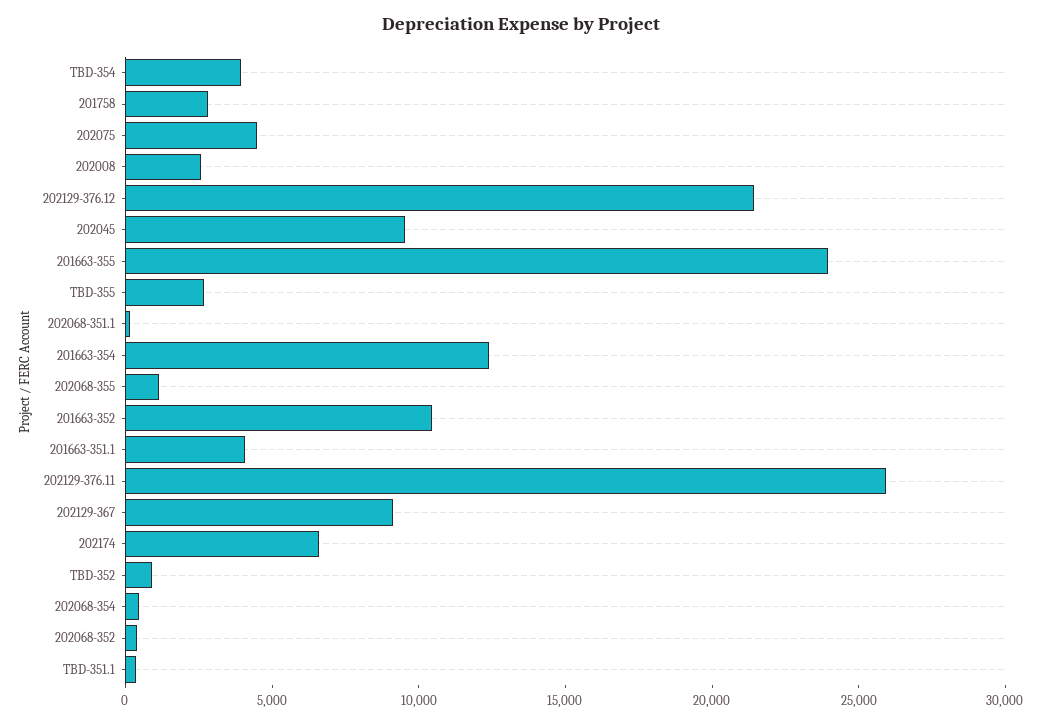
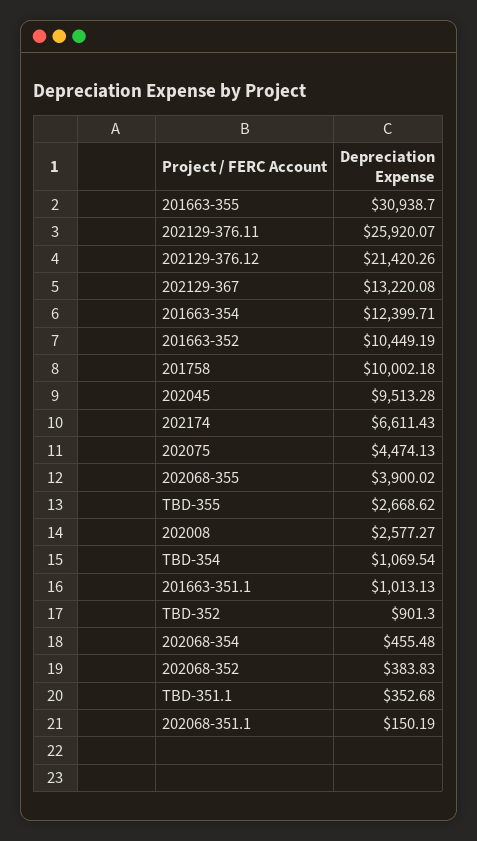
TBD-354: 4000 -> 1069.54
201758: 3000 -> 10002.18
201663-355: 24000 -> 30938.7
202068-355: 1000 -> 3900.02
201663-351.1: 4000 -> 1013.13
202129-367: 9000 -> 13220.08

